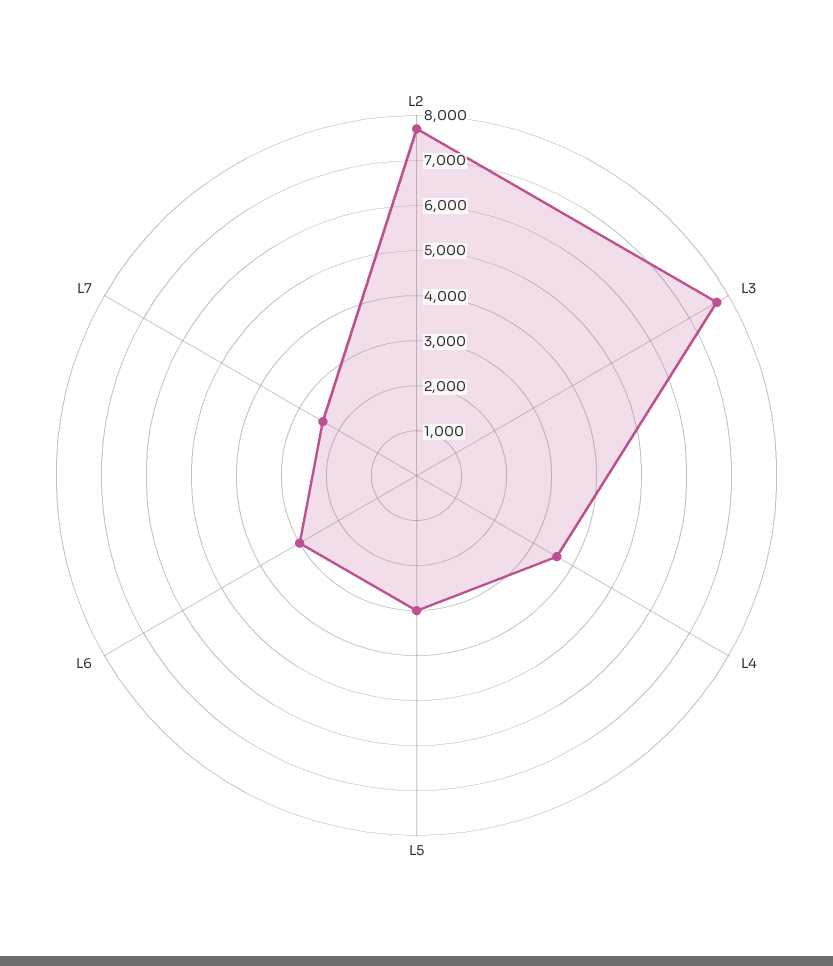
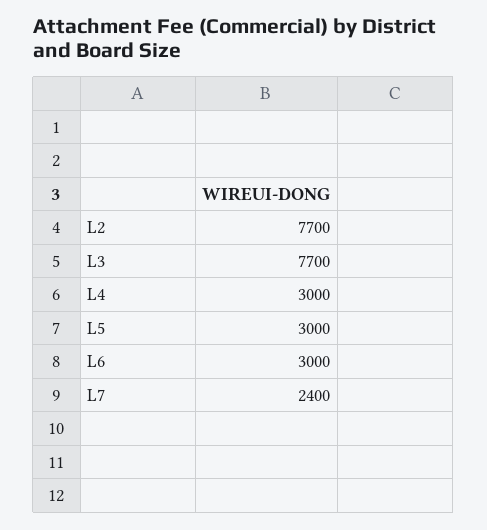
L4: 3600 -> 3000

